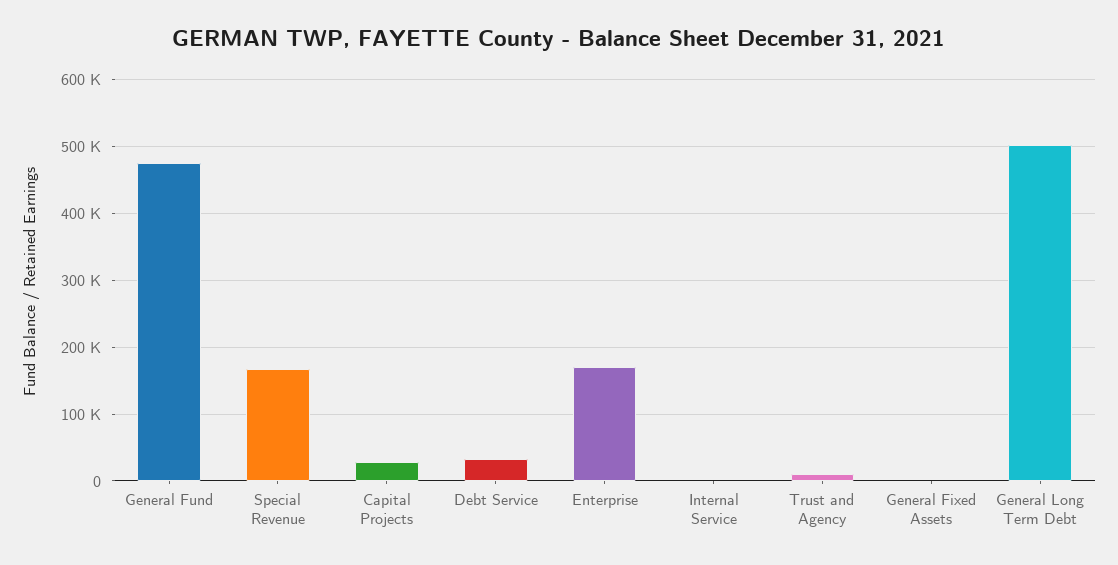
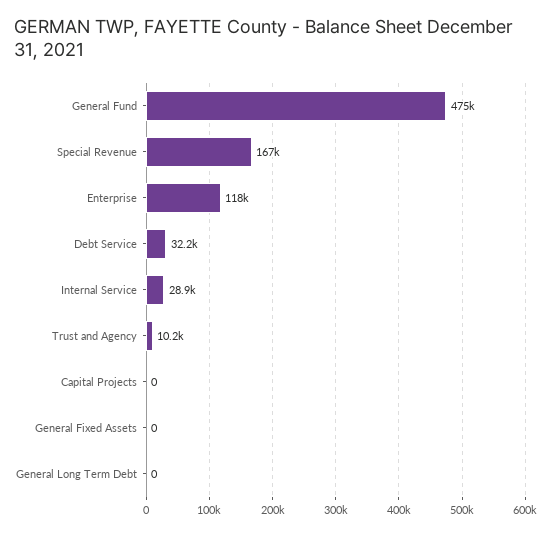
Capital Projects: 30000 -> 0
Enterprise: 170000 -> 118000
Internal Service: 0 -> 28900
General Long Term Debt: 500000 -> 0

